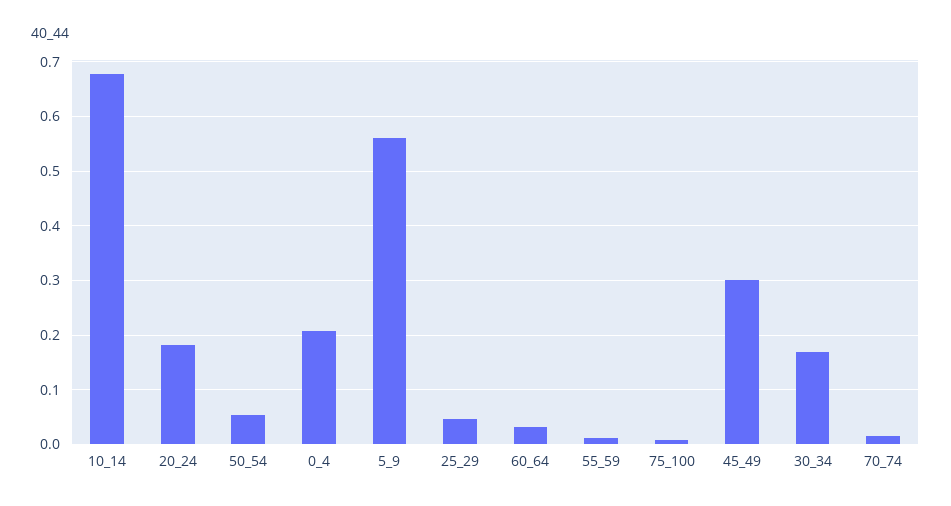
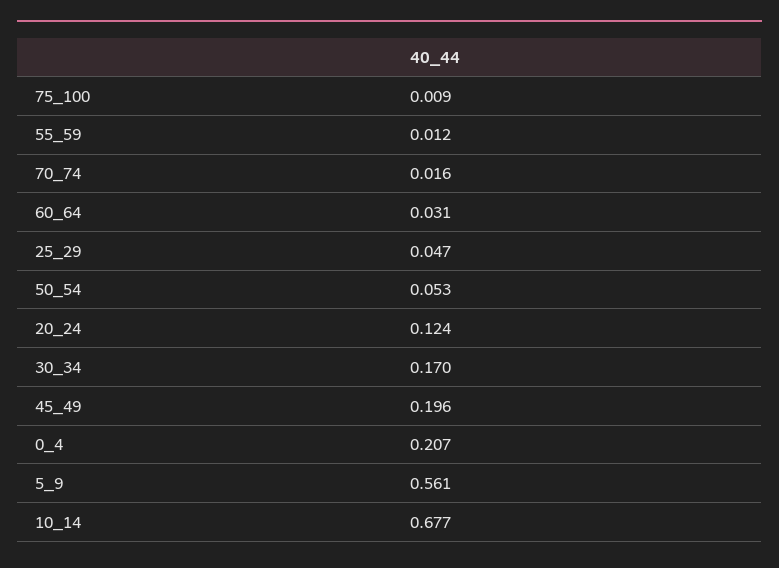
20_24: 0.18 -> 0.124
45_49: 0.3 -> 0.196

